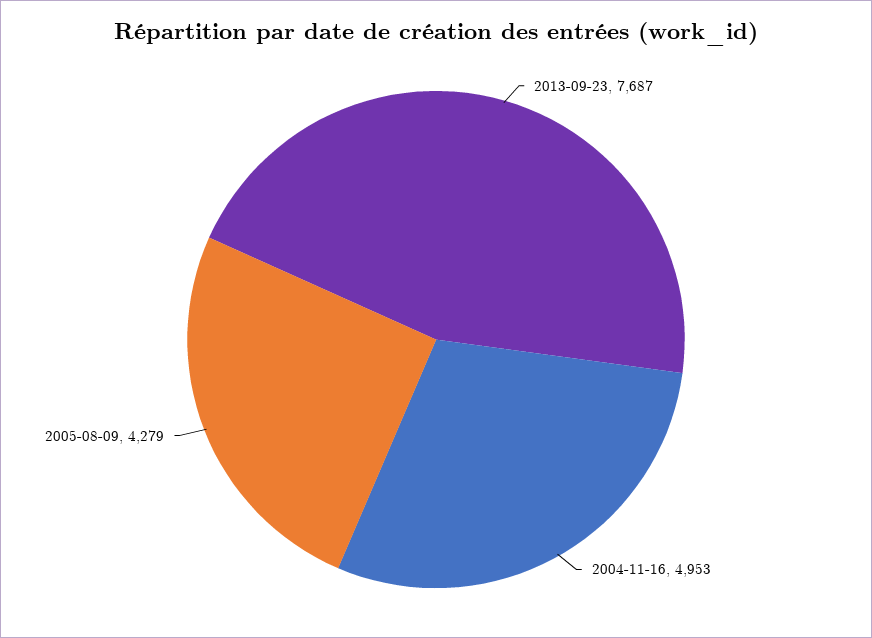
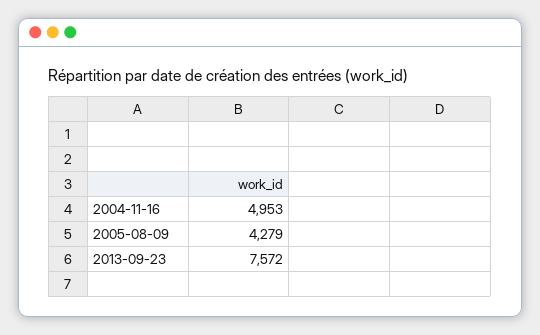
2013-09-23: 7687 -> 7572

